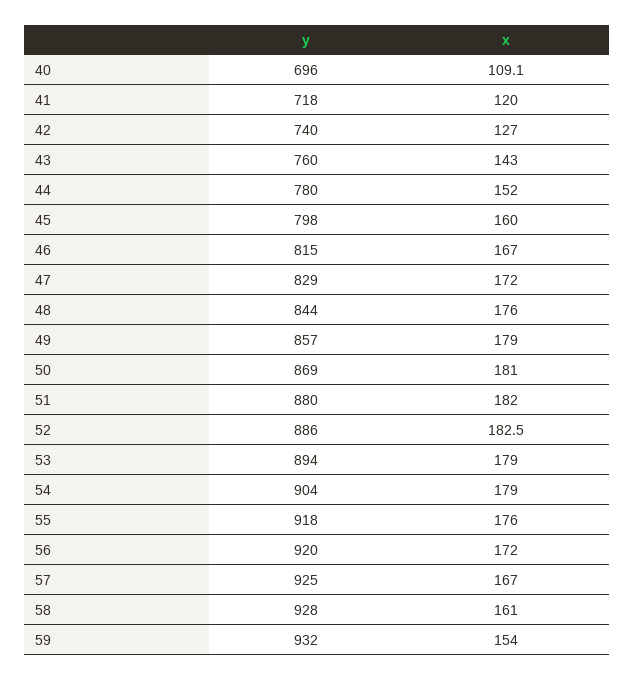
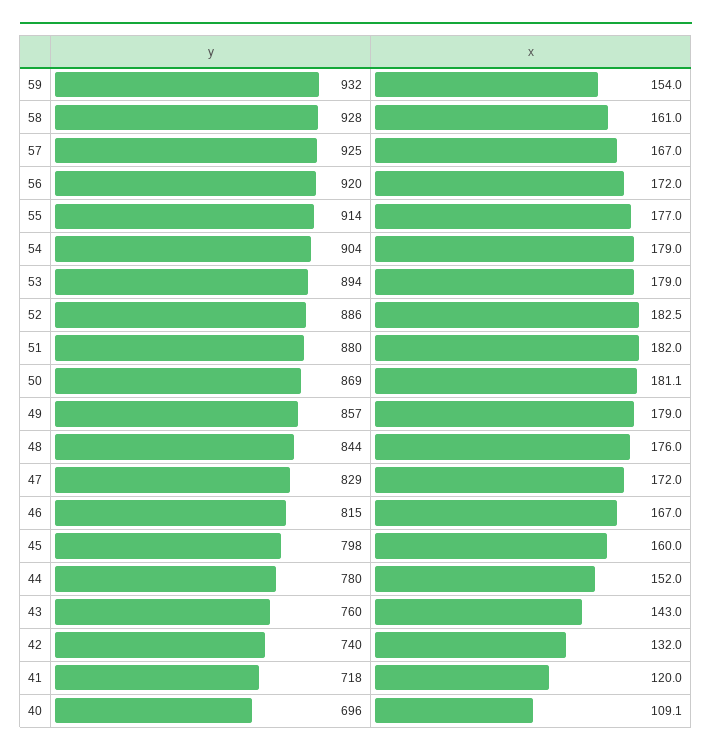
x, 42: 127 -> 132
x, 50: 181 -> 181.1
y, 55: 918 -> 914
x, 55: 176 -> 177

